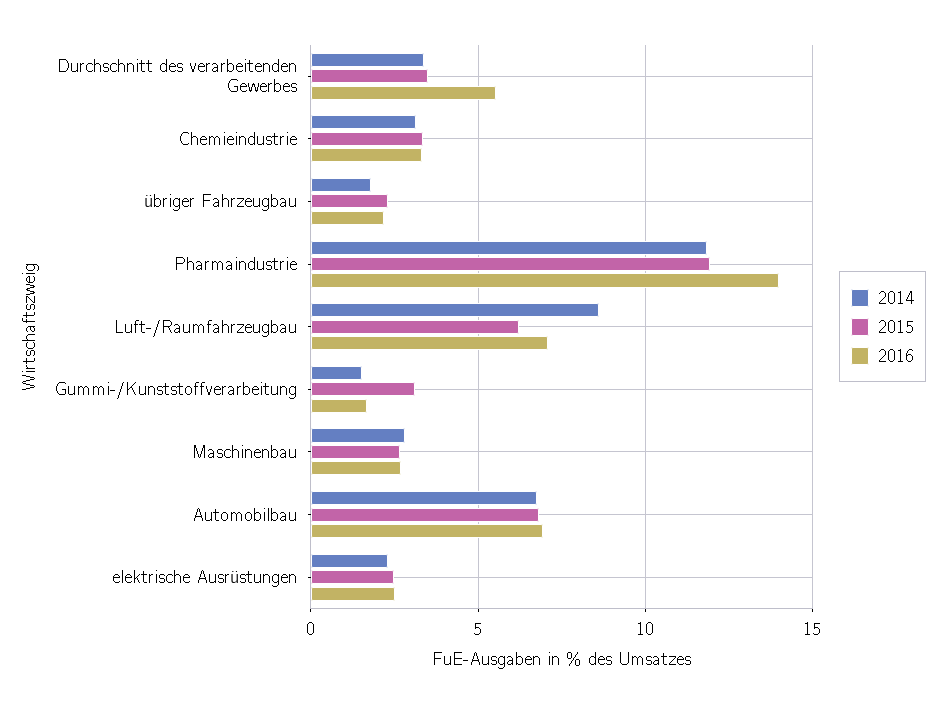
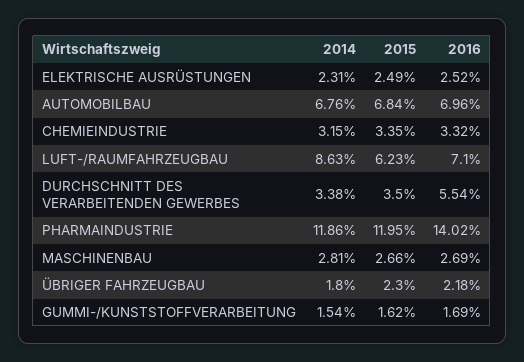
2015, Gummi-/Kunststoffverarbeitung: 3 -> 1.62

